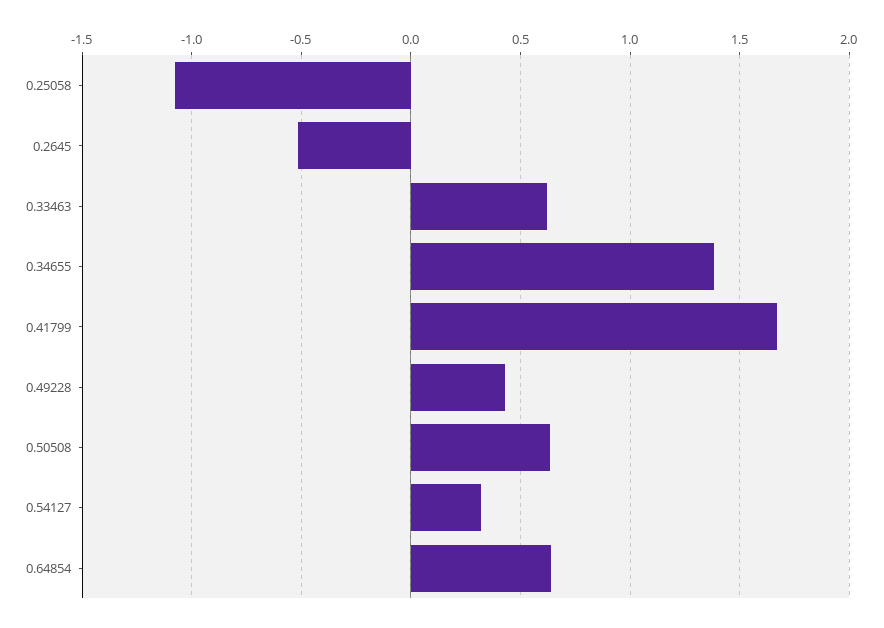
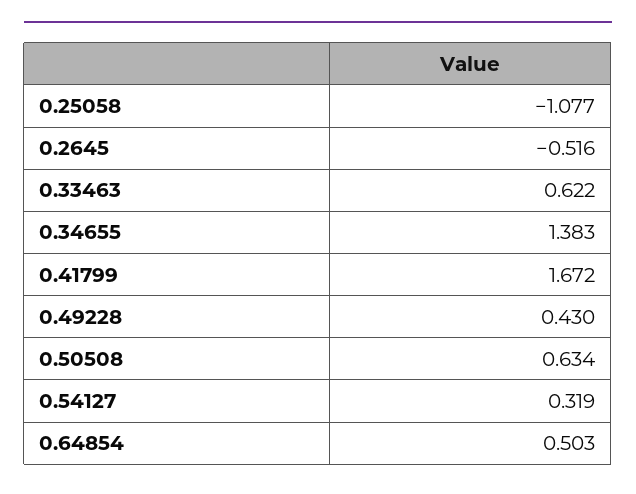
0.64854: 0.65 -> 0.503

